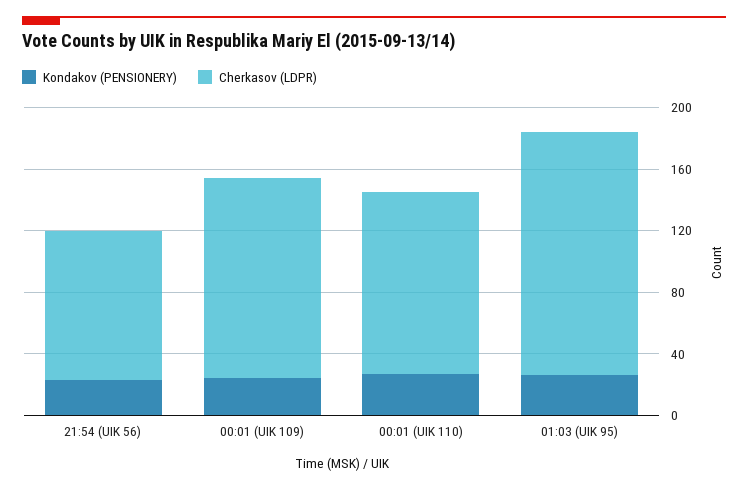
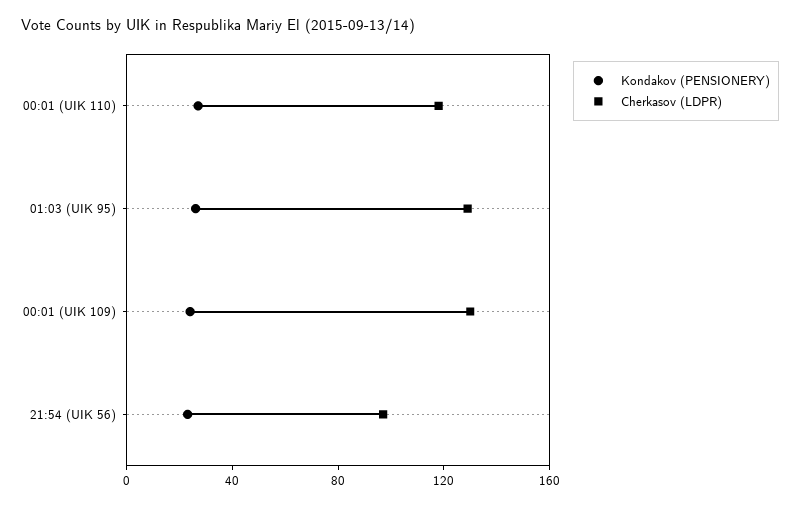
Cherkasov (LDPR), 01:03 (UIK 95): 160 -> 130

